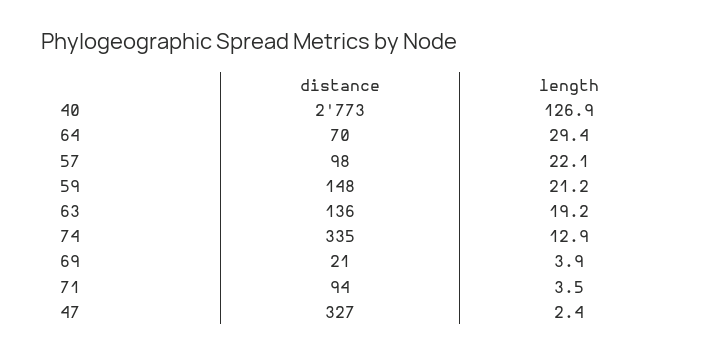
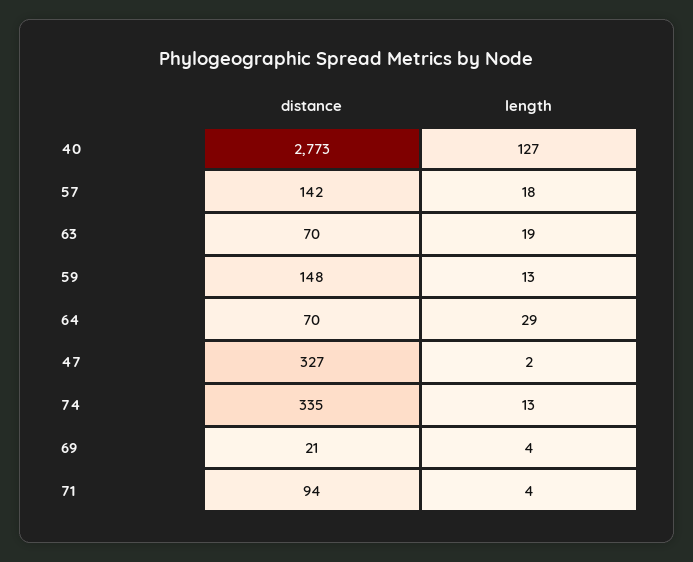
distance, 57: 98 -> 142
length, 57: 22.1 -> 18
length, 59: 21.2 -> 13
distance, 63: 136 -> 70

